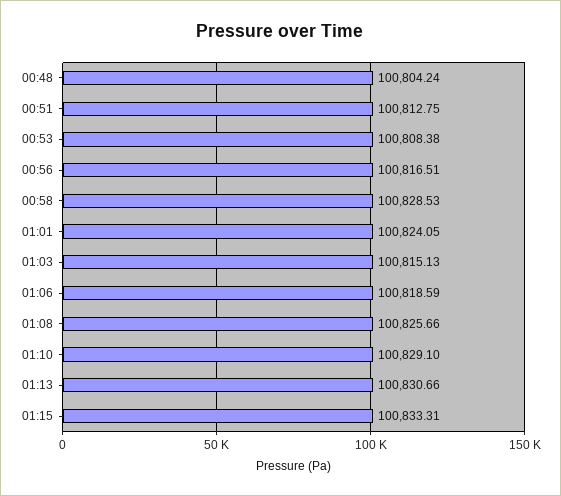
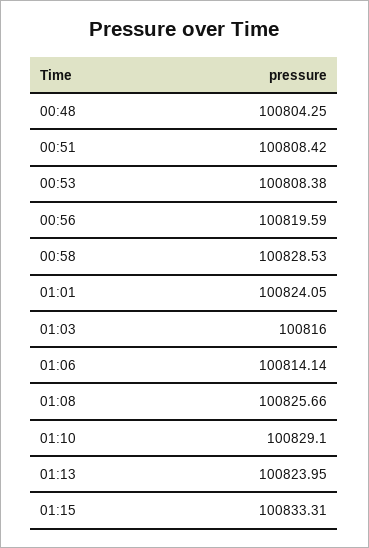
00:48: 100804.24 -> 100804.25
00:51: 100812.75 -> 100808.42
00:56: 100816.51 -> 100819.59
01:03: 100815.13 -> 100816
01:06: 100818.59 -> 100814.14
01:13: 100830.66 -> 100823.95

